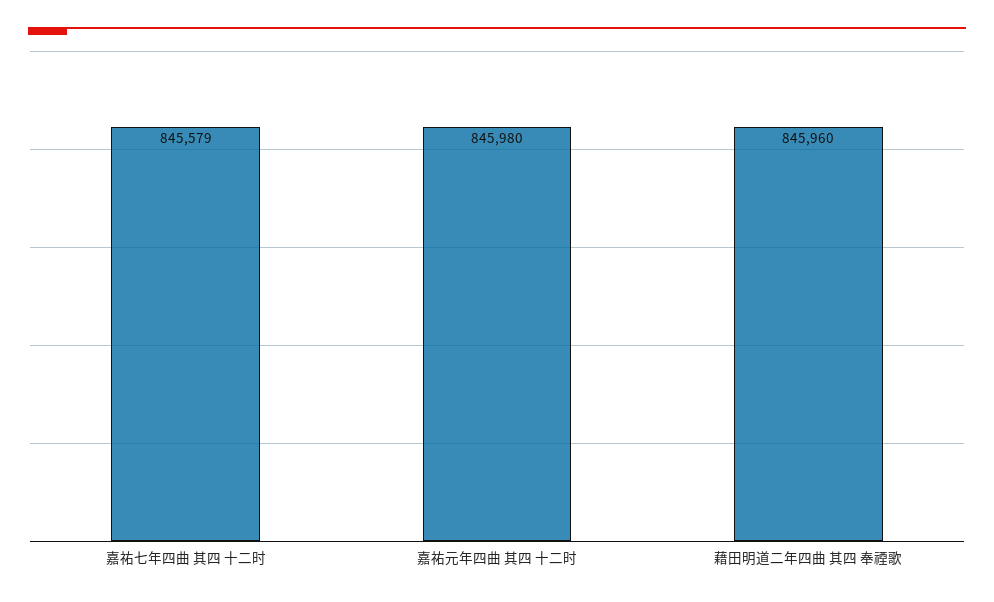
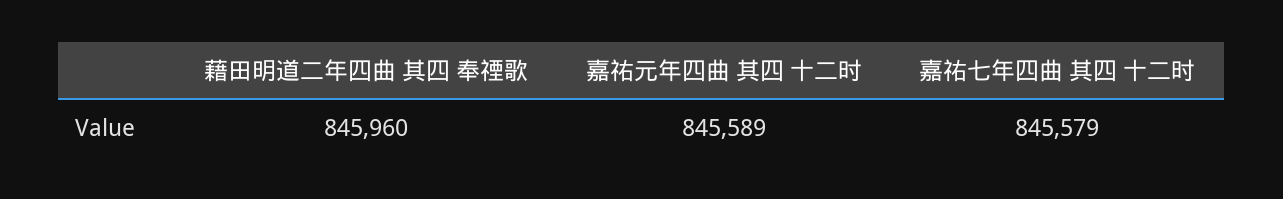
嘉祐元年四曲 其四 十二时: 845980 -> 845589

